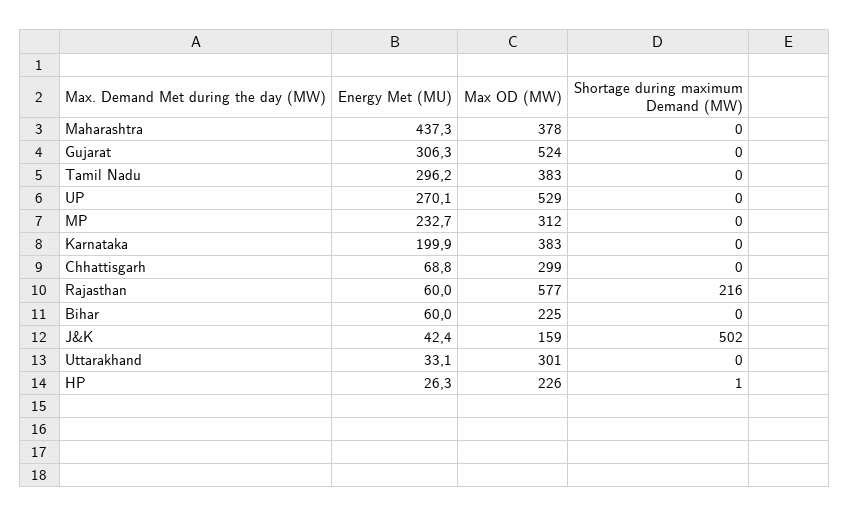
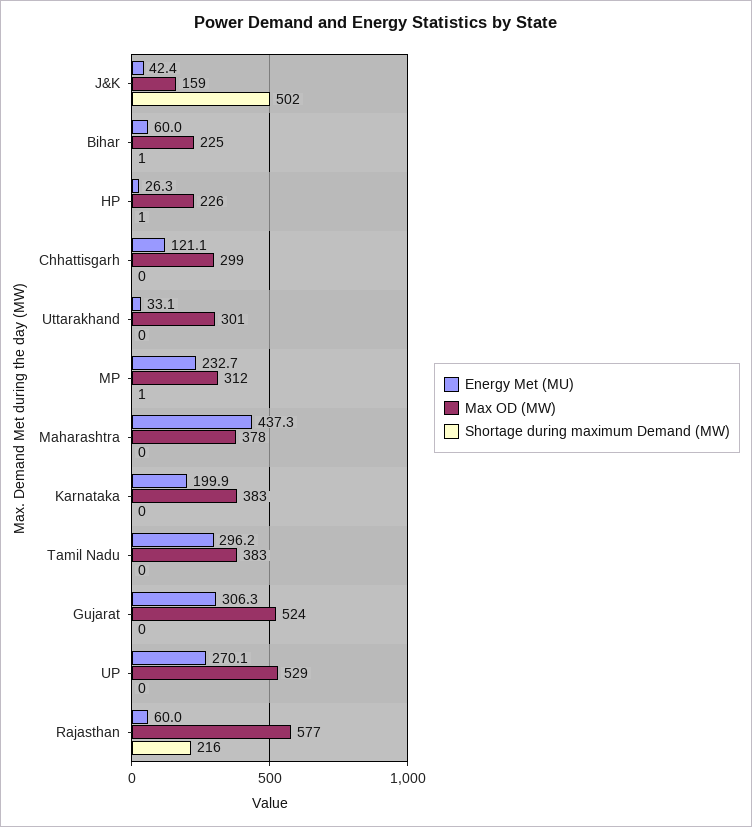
Shortage during maximum Demand (MW), MP: 0 -> 1
Energy Met (MU), Chhattisgarh: 68.8 -> 121.1
Shortage during maximum Demand (MW), Bihar: 0 -> 1

